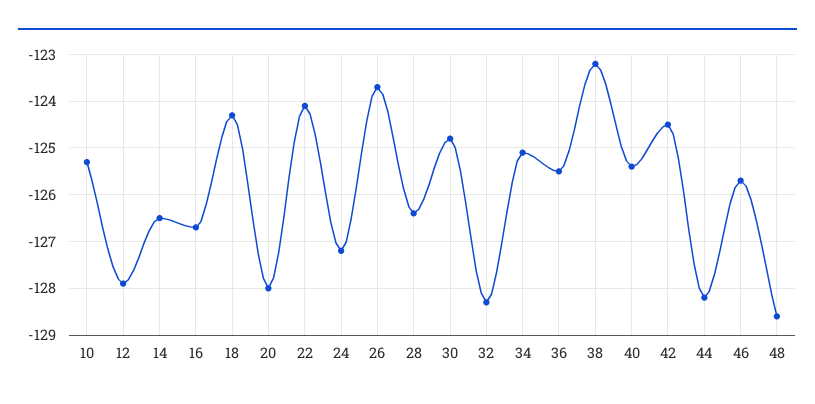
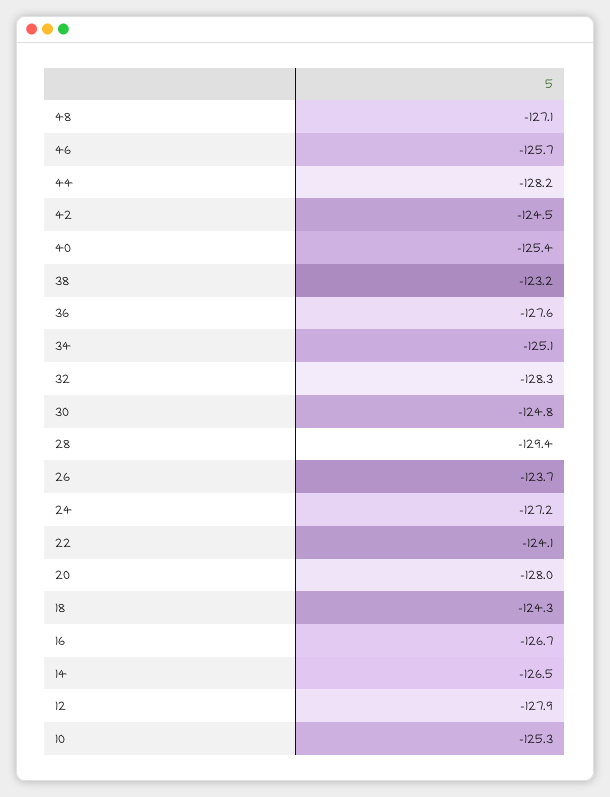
28: -126.5 -> -129.4
36: -125.5 -> -127.6
48: -128.5 -> -127.1

